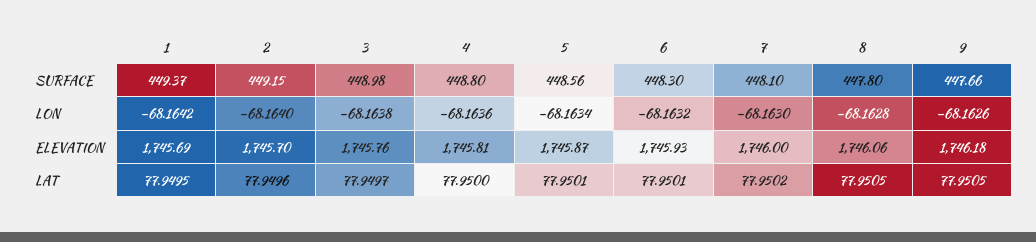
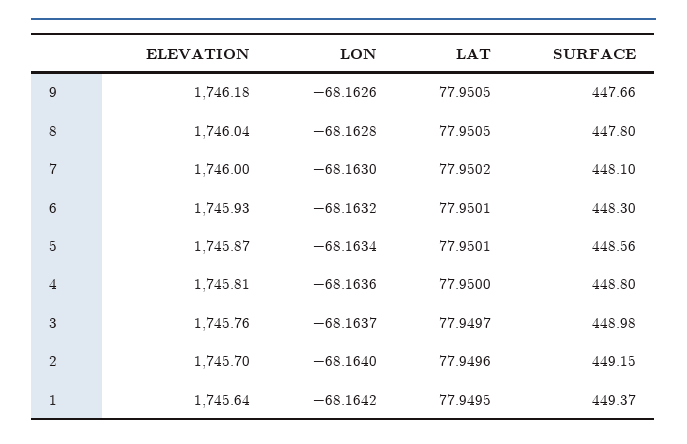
3, LON: -68.1638 -> -68.1637
1, ELEVATION: 1745.69 -> 1745.64
8, ELEVATION: 1746.06 -> 1746.04

